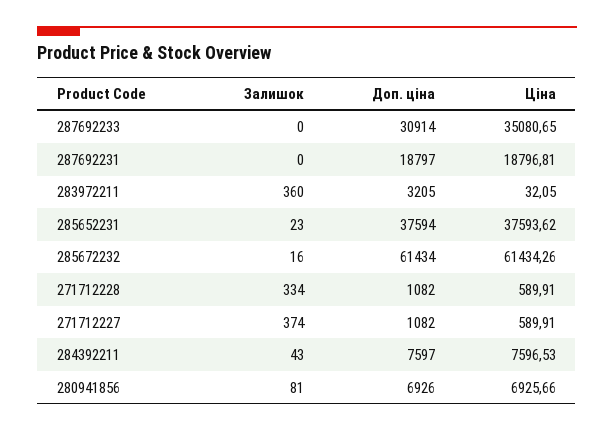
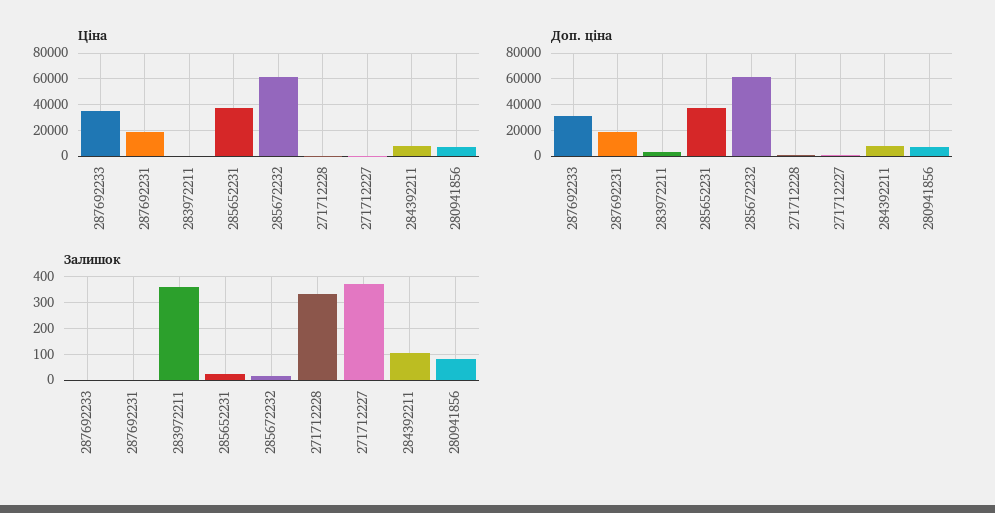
Залишок, 284392211: 43 -> 100

